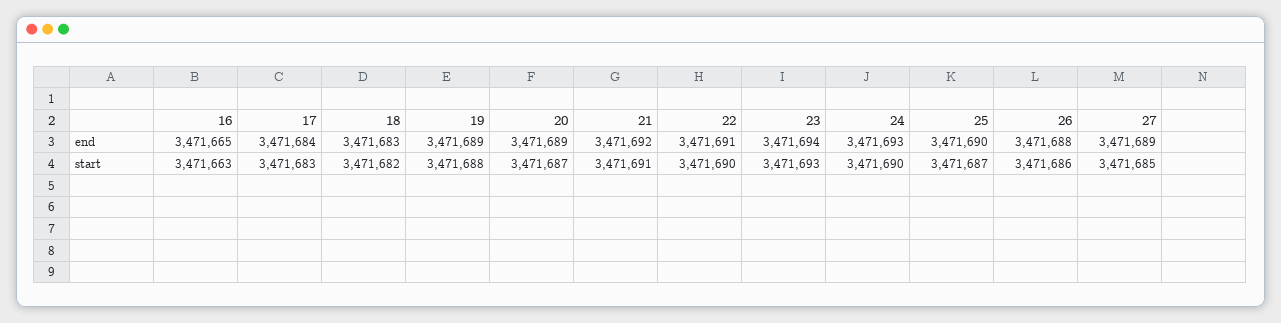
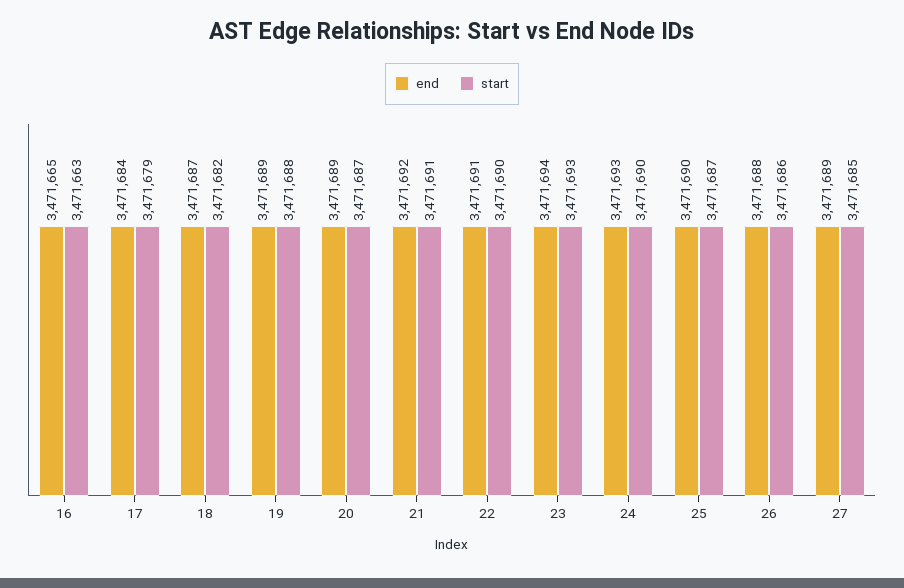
end, 18: 3471683 -> 3471687
start, 17: 3471683 -> 3471679

